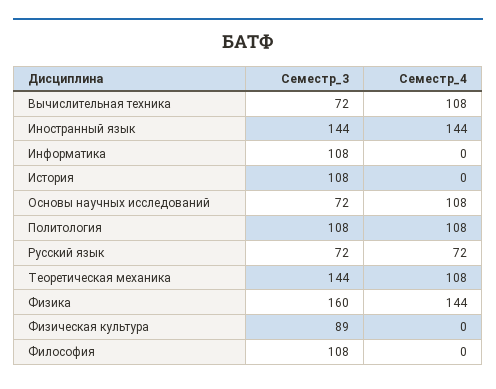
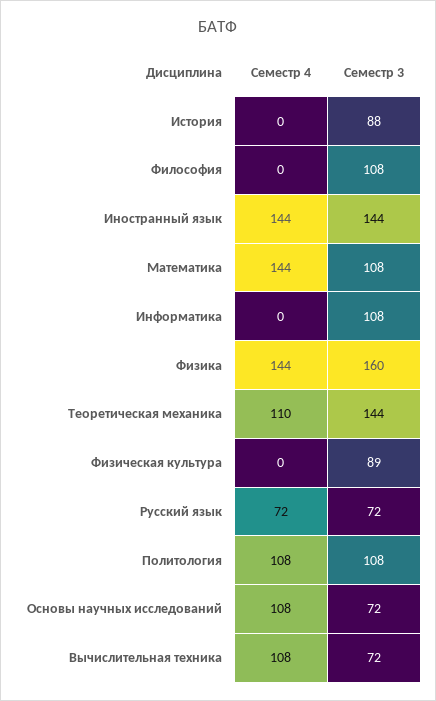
Семестр_3, История: 108 -> 88
Семестр_4, Теоретическая механика: 108 -> 110
Семестр_4, Математика: none -> 144
Семестр_3, Математика: none -> 108

